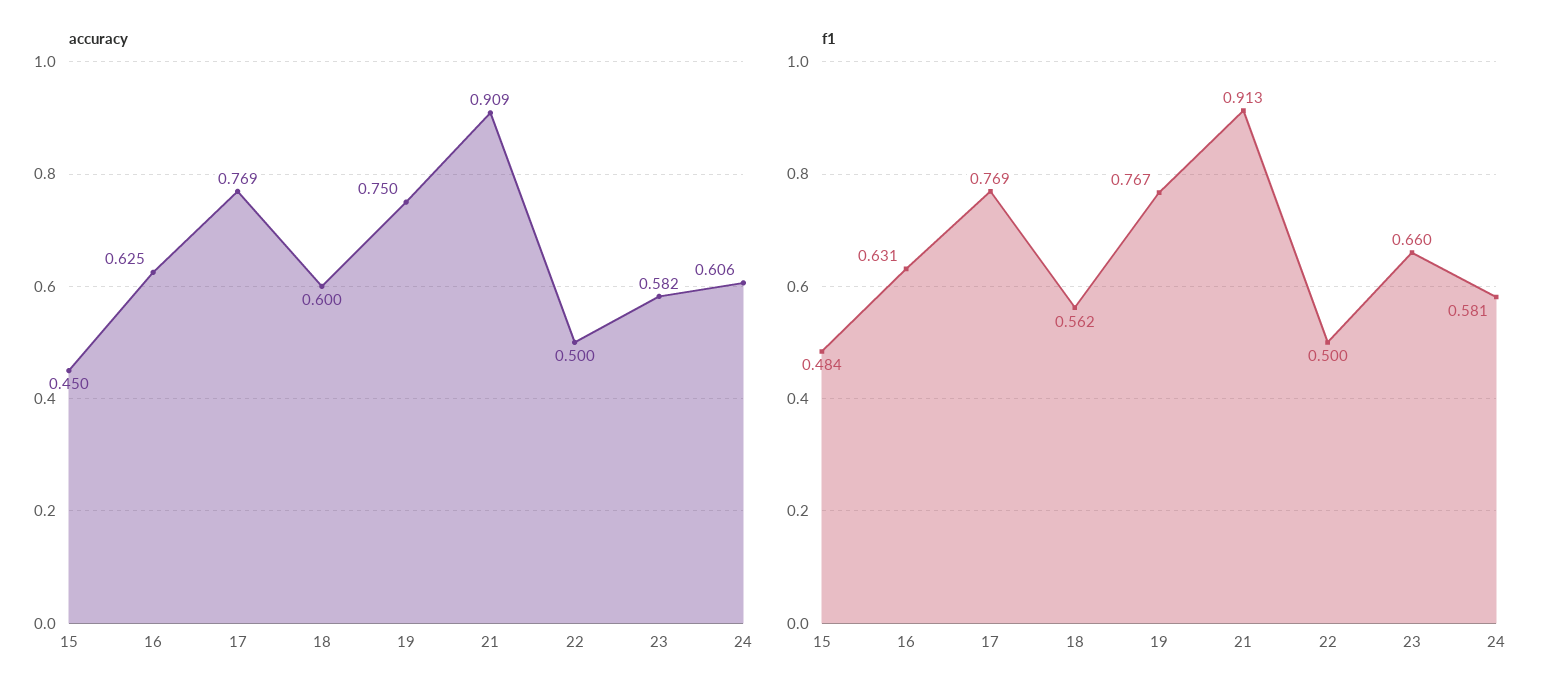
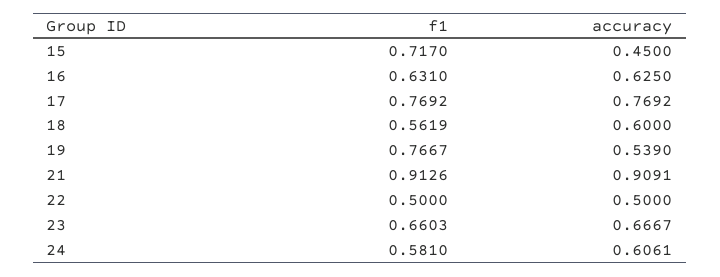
accuracy, 19: 0.75 -> 0.539
accuracy, 23: 0.582 -> 0.6667
f1, 15: 0.484 -> 0.717

